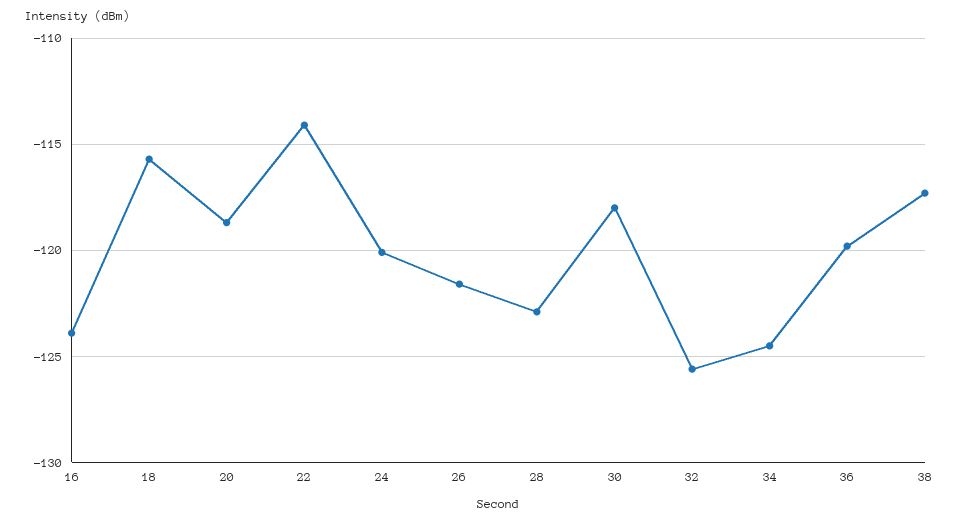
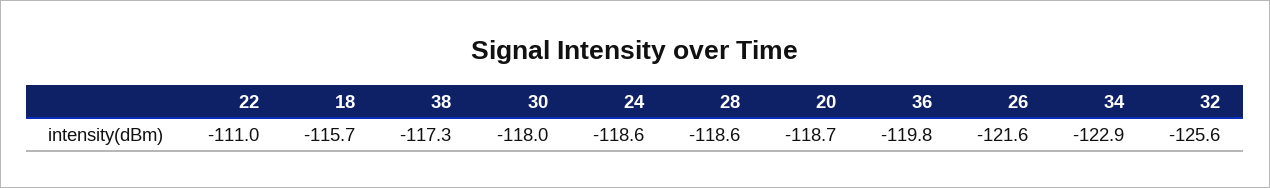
16: -124 -> none
22: -114 -> -111
24: -120 -> -118.6
28: -123 -> -118.6
34: -124.5 -> -122.9

